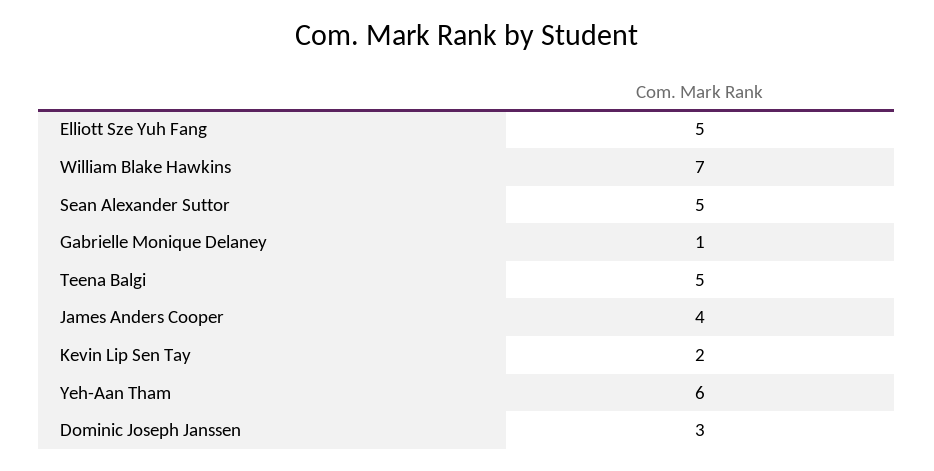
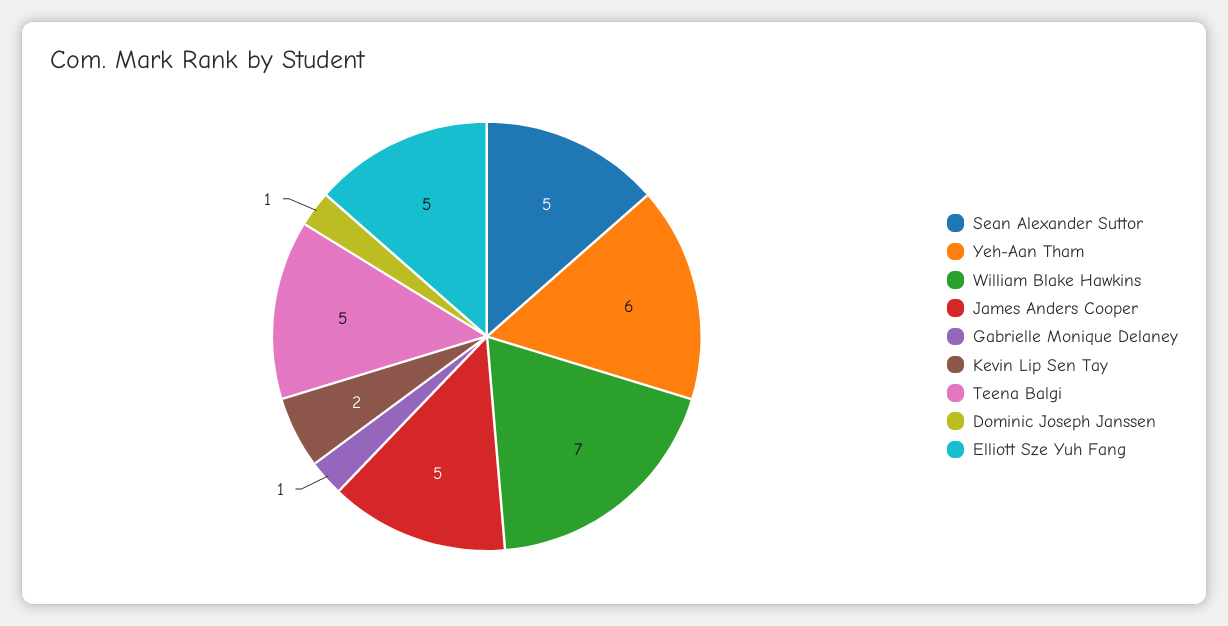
James Anders Cooper: 4 -> 5
Dominic Joseph Janssen: 3 -> 1

